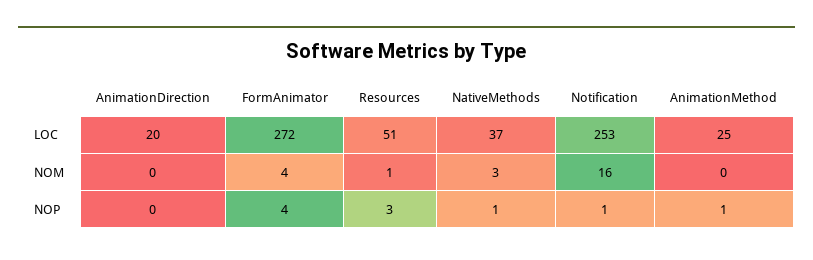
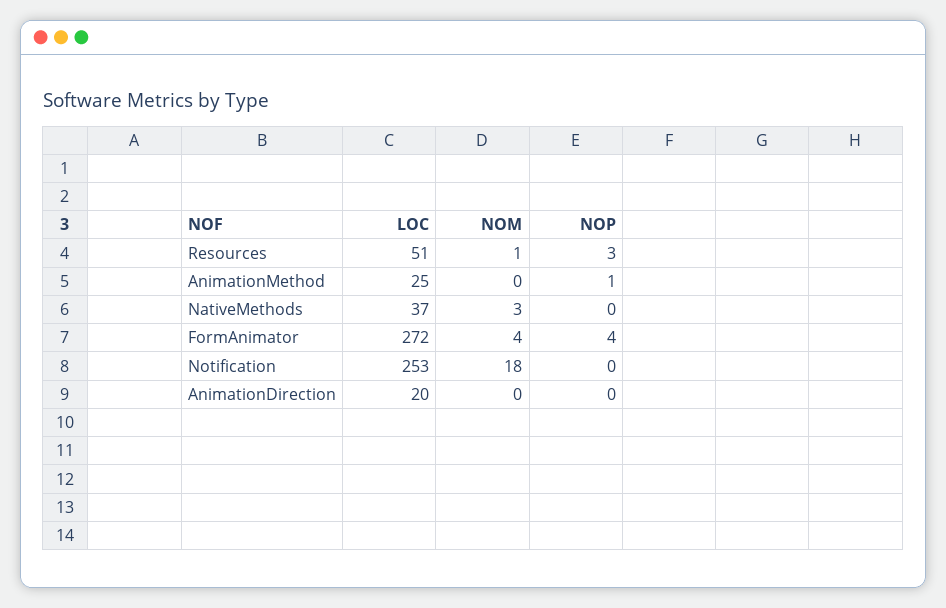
Notification, NOM: 16 -> 18
NativeMethods, NOP: 1 -> 0
Notification, NOP: 1 -> 0

